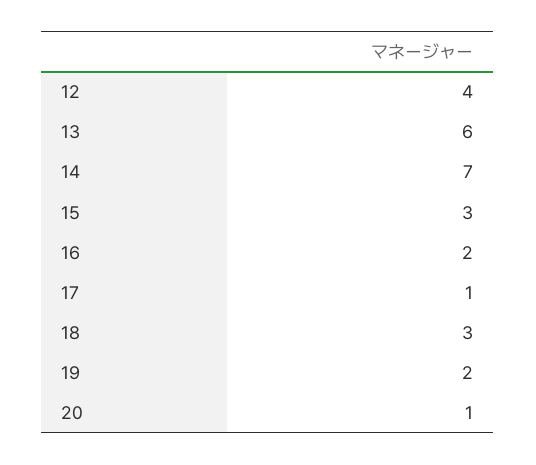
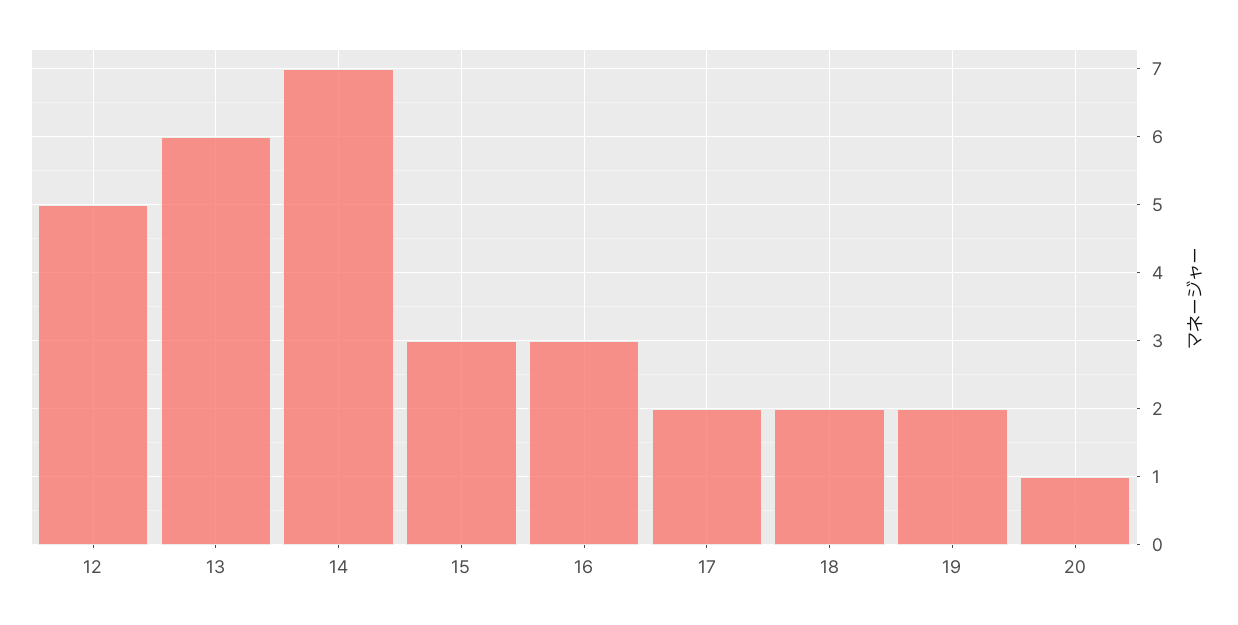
12: 4 -> 5
16: 2 -> 3
17: 1 -> 2
18: 3 -> 2

